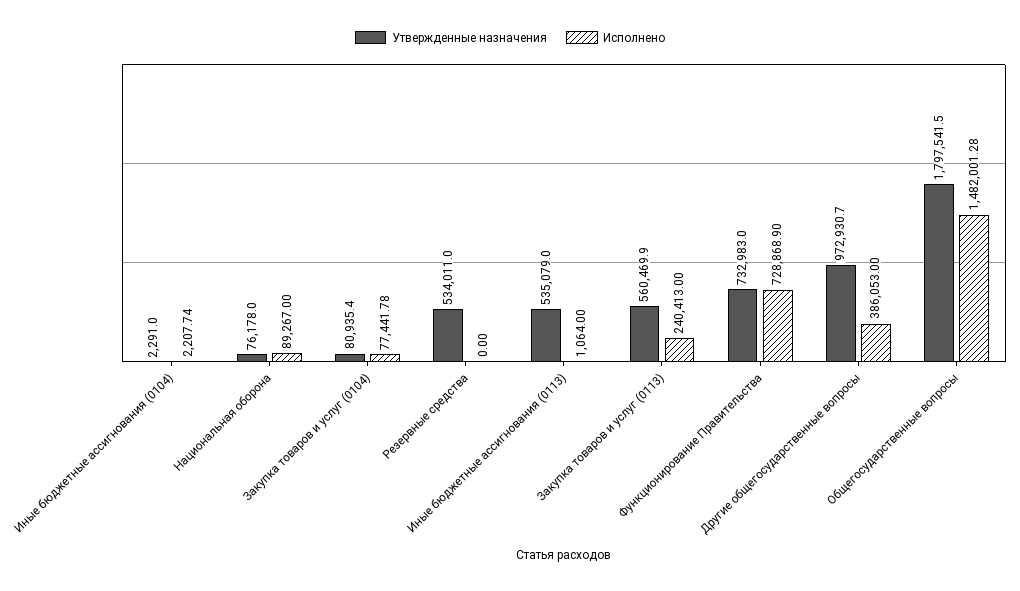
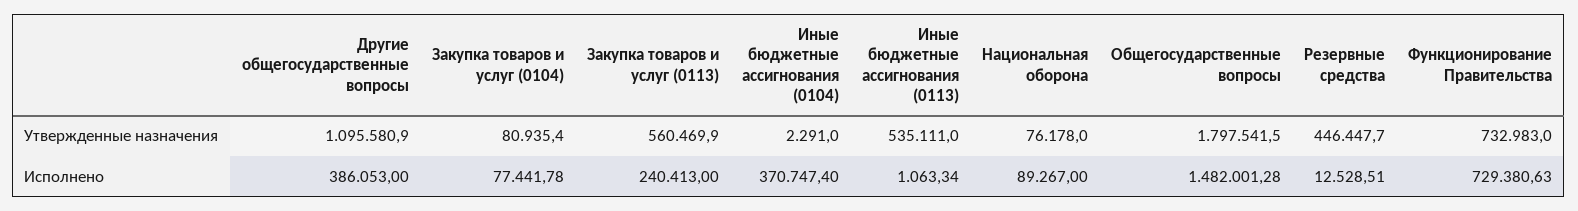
Исполнено, Иные бюджетные ассигнования (0104): 2207.74 -> 370747.4
Утвержденные назначения, Резервные средства: 534011 -> 446447.7
Исполнено, Резервные средства: 0 -> 12528.51
Утвержденные назначения, Иные бюджетные ассигнования (0113): 535079 -> 535111
Исполнено, Иные бюджетные ассигнования (0113): 1064 -> 1063.34
Исполнено, Функционирование Правительства: 728868.9 -> 729380.63
Утвержденные назначения, Другие общегосударственные вопросы: 972930.7 -> 1095580.9

